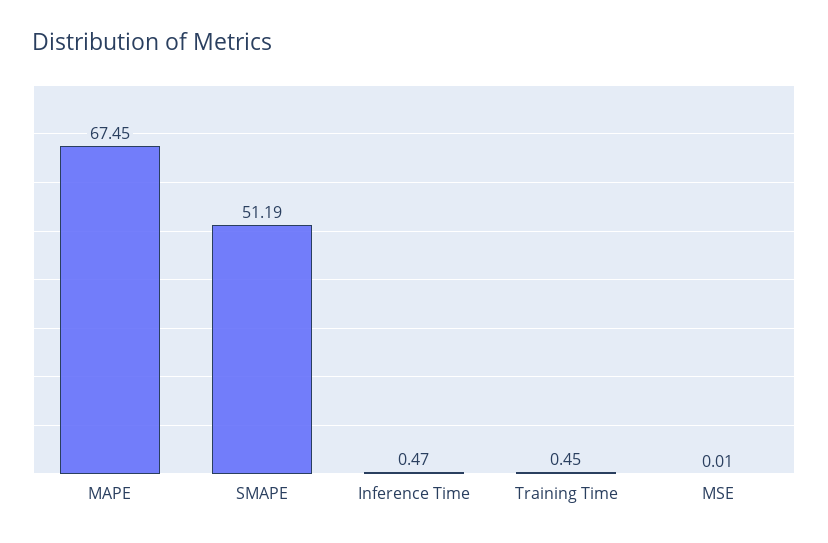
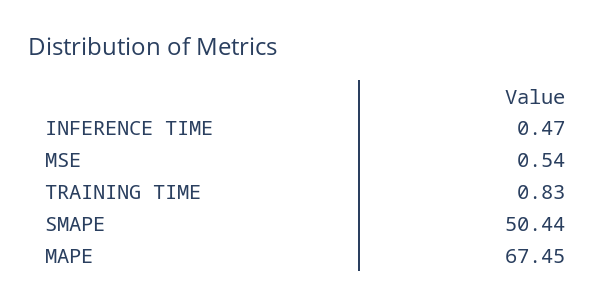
SMAPE: 51.19 -> 50.44
Training Time: 0.45 -> 0.83
MSE: 0.01 -> 0.54

